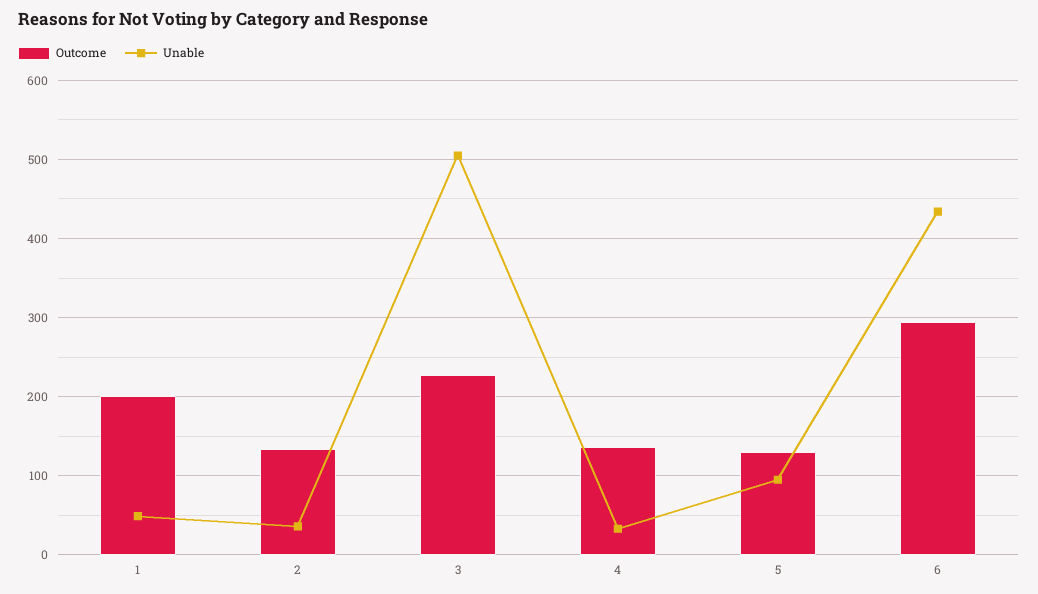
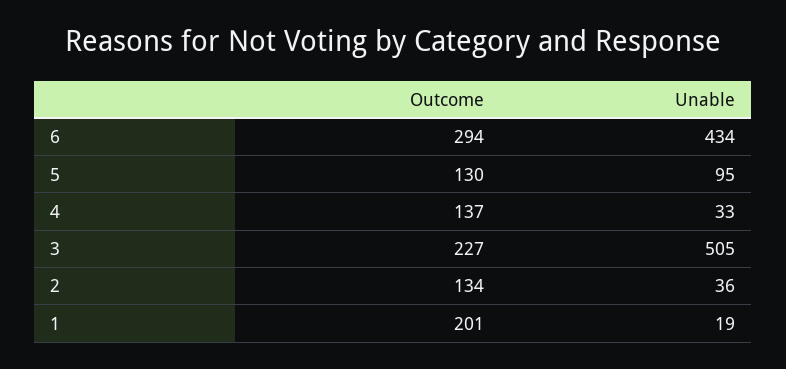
Unable, 1: 50 -> 19

